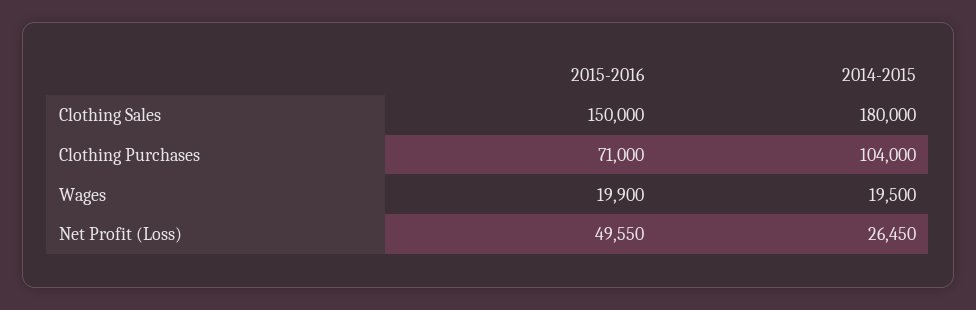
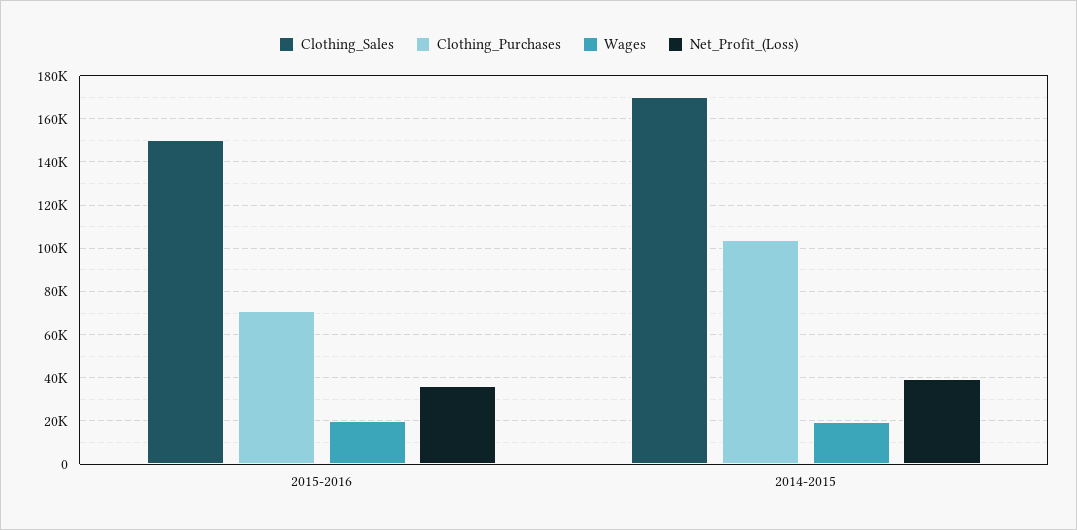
Clothing Sales, 2014-2015: 180000 -> 170000
Net Profit (Loss), 2015-2016: 49550 -> 35000
Net Profit (Loss), 2014-2015: 26450 -> 40000

